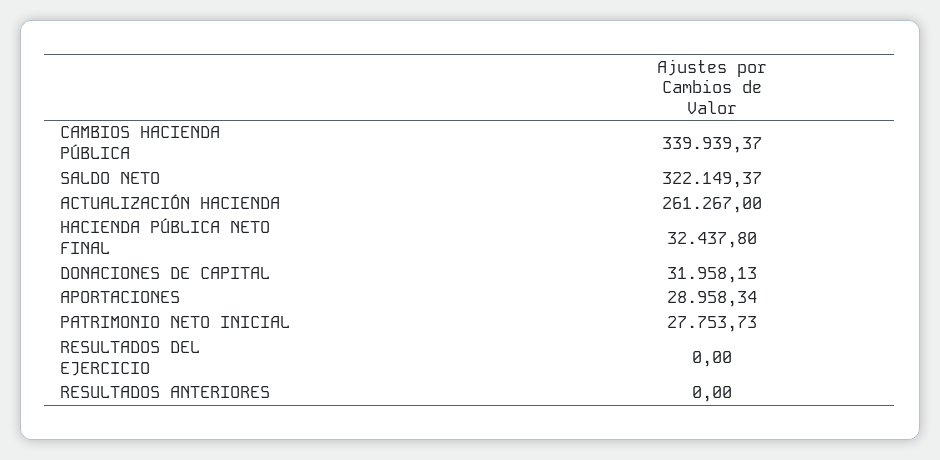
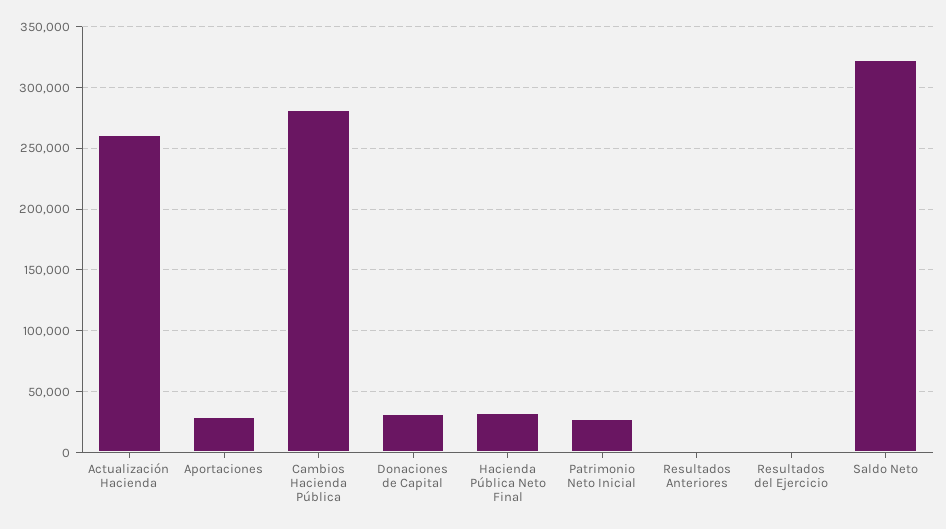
CAMBIOS HACIENDA PÚBLICA: 339939.37 -> 280000

